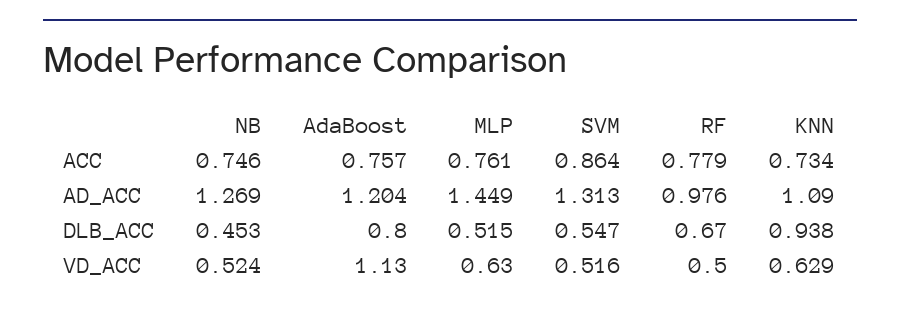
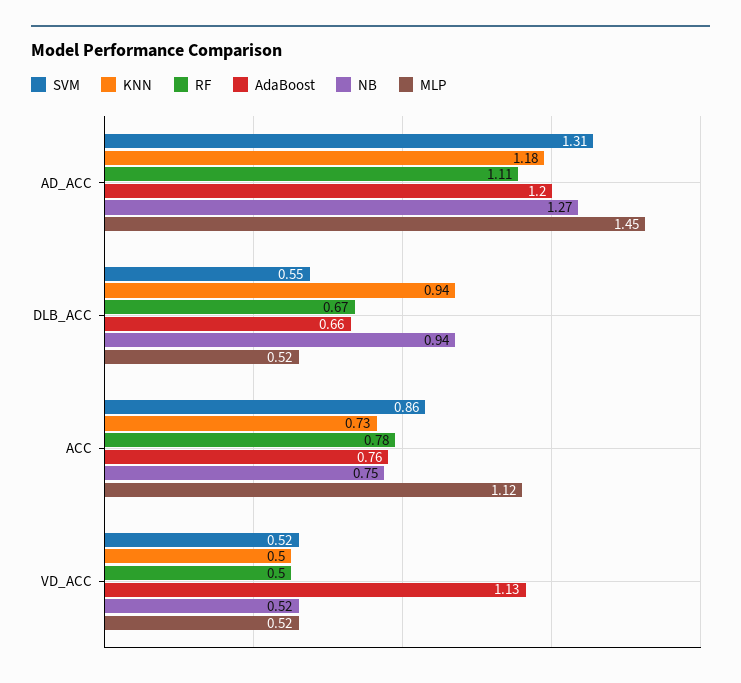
MLP, ACC: 0.761 -> 1.12
RF, AD_ACC: 0.976 -> 1.11
KNN, AD_ACC: 1.09 -> 1.18
NB, DLB_ACC: 0.453 -> 0.94
AdaBoost, DLB_ACC: 0.8 -> 0.66
MLP, VD_ACC: 0.63 -> 0.52
KNN, VD_ACC: 0.629 -> 0.5

